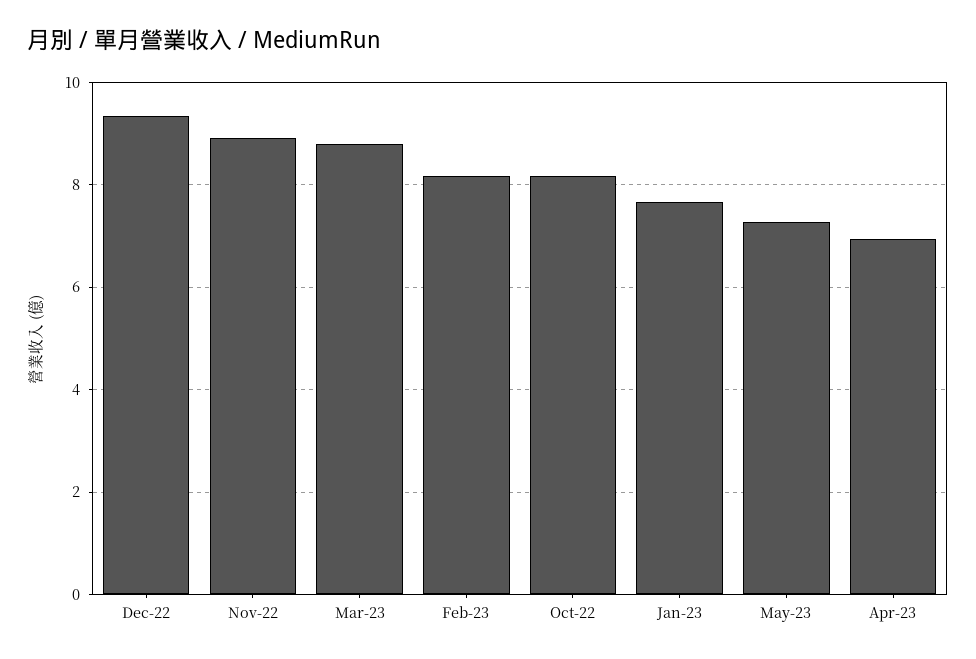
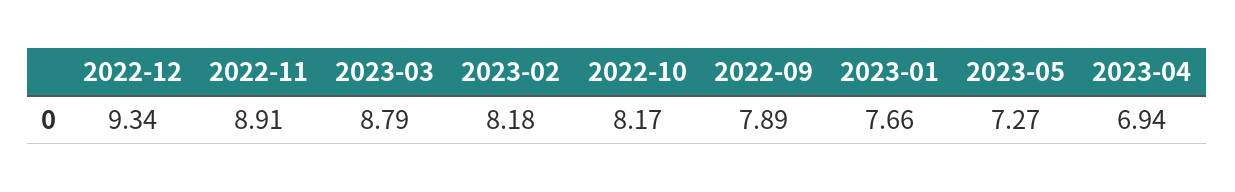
2022-09: none -> 7.89

